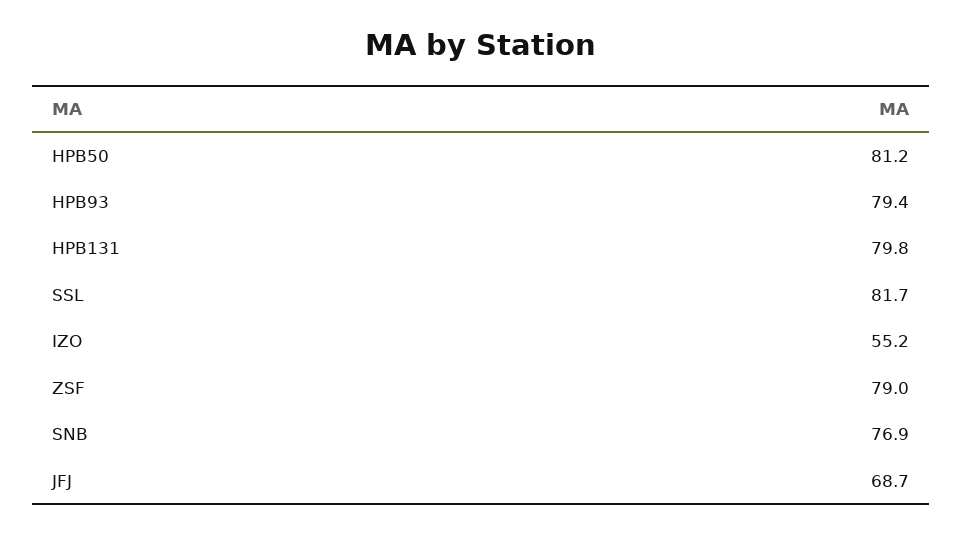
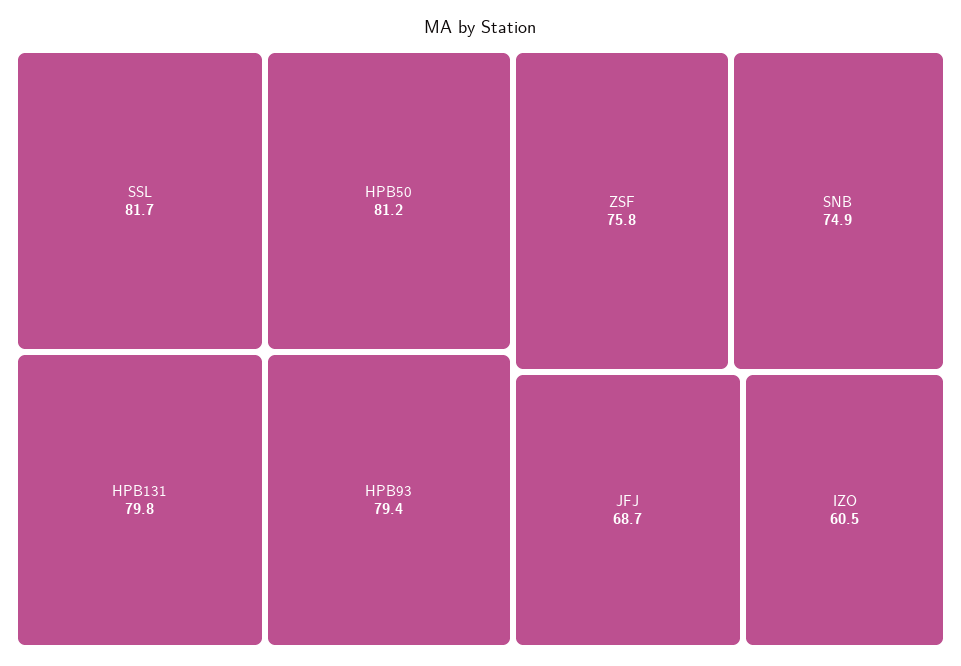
IZO: 55.2 -> 60.5
ZSF: 79 -> 75.8
SNB: 76.9 -> 74.9

